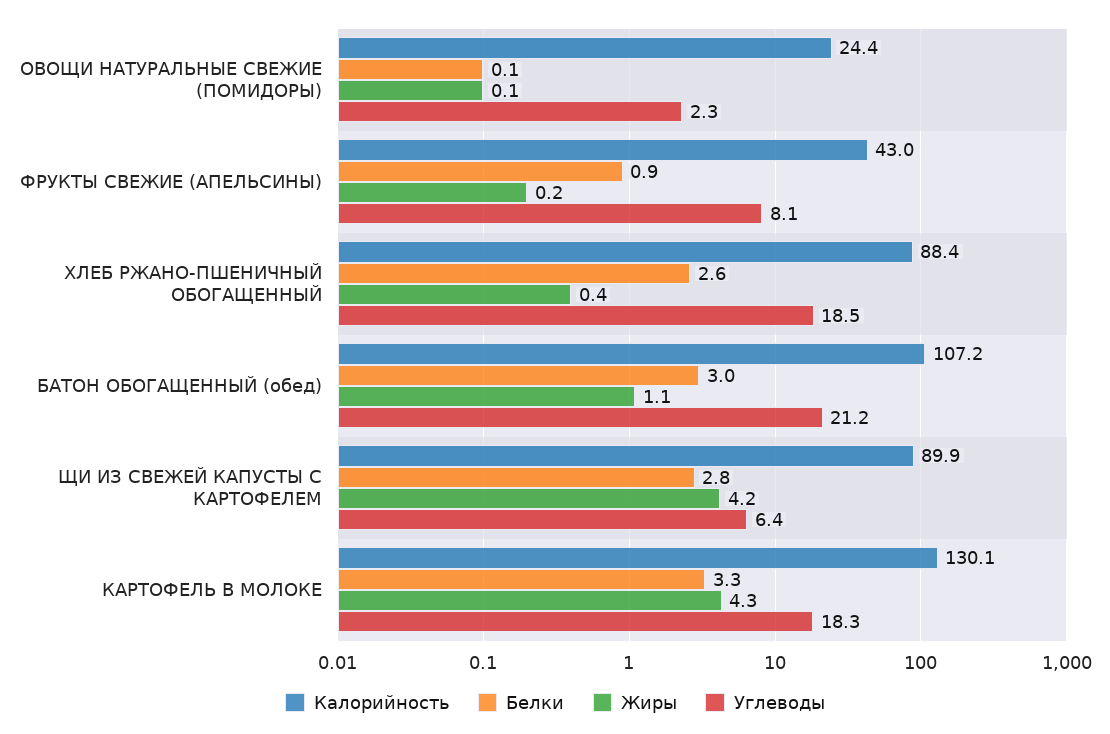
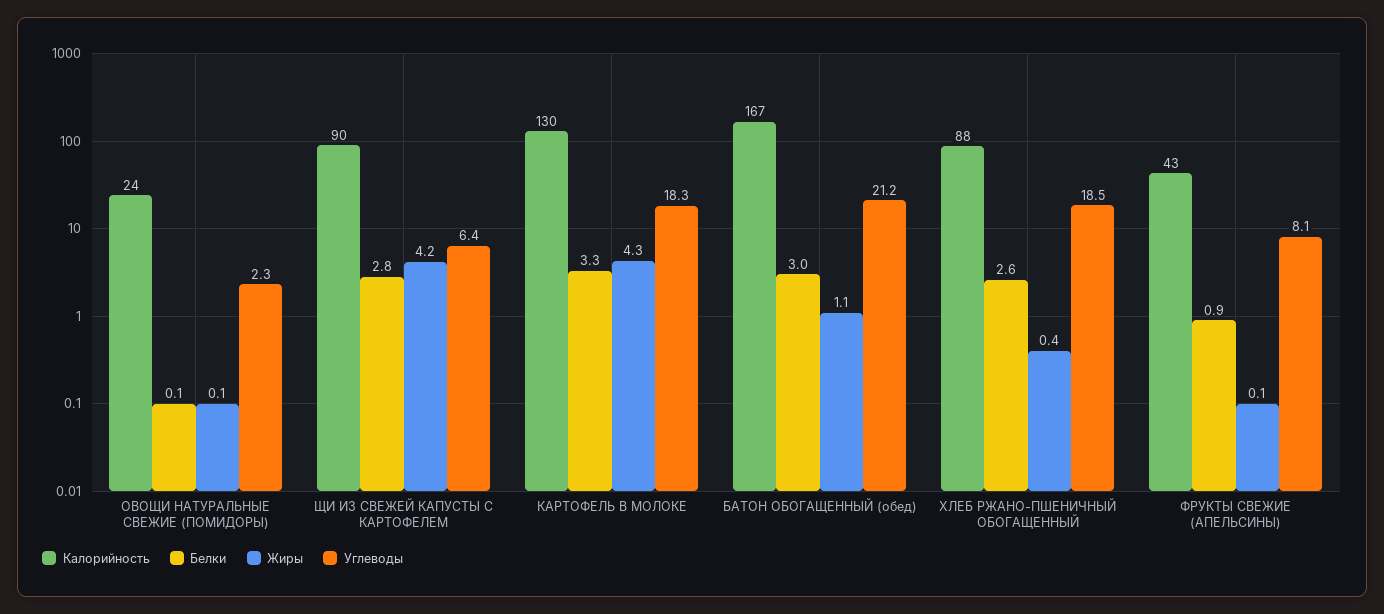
Жиры, ФРУКТЫ СВЕЖИЕ (АПЕЛЬСИНЫ): 0.2 -> 0.1
Калорийность, БАТОН ОБОГАЩЕННЫЙ (обед): 107.2 -> 167

